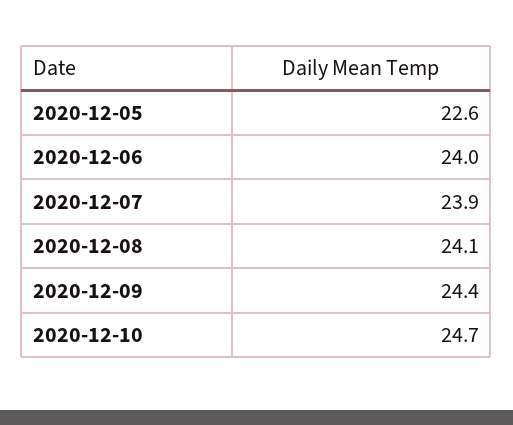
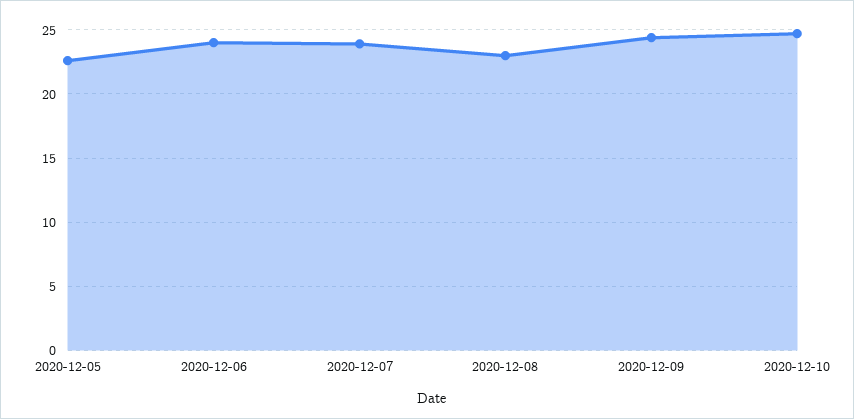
2020-12-08: 24.1 -> 23

